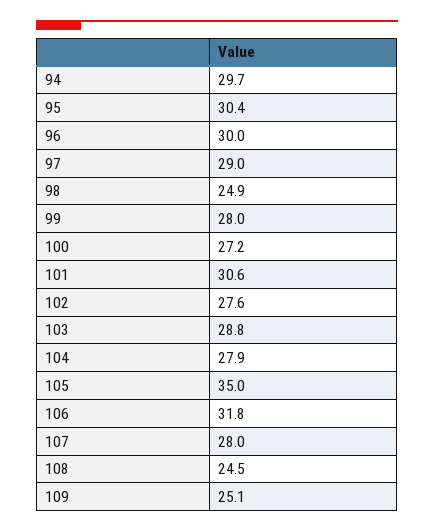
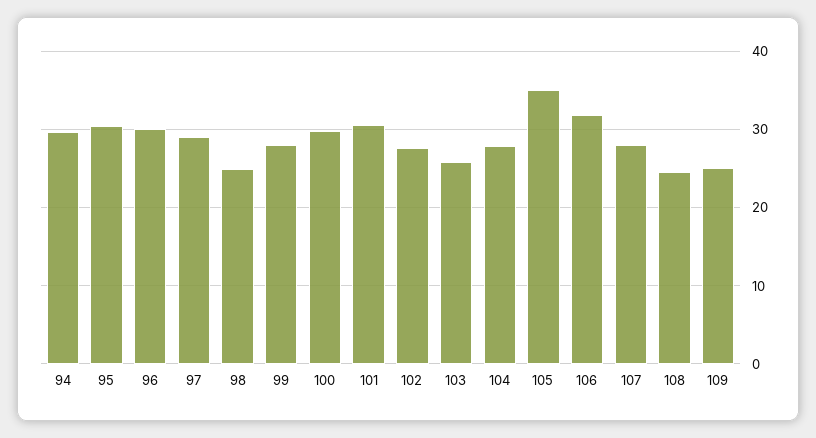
100: 27.2 -> 30
103: 28.8 -> 26

